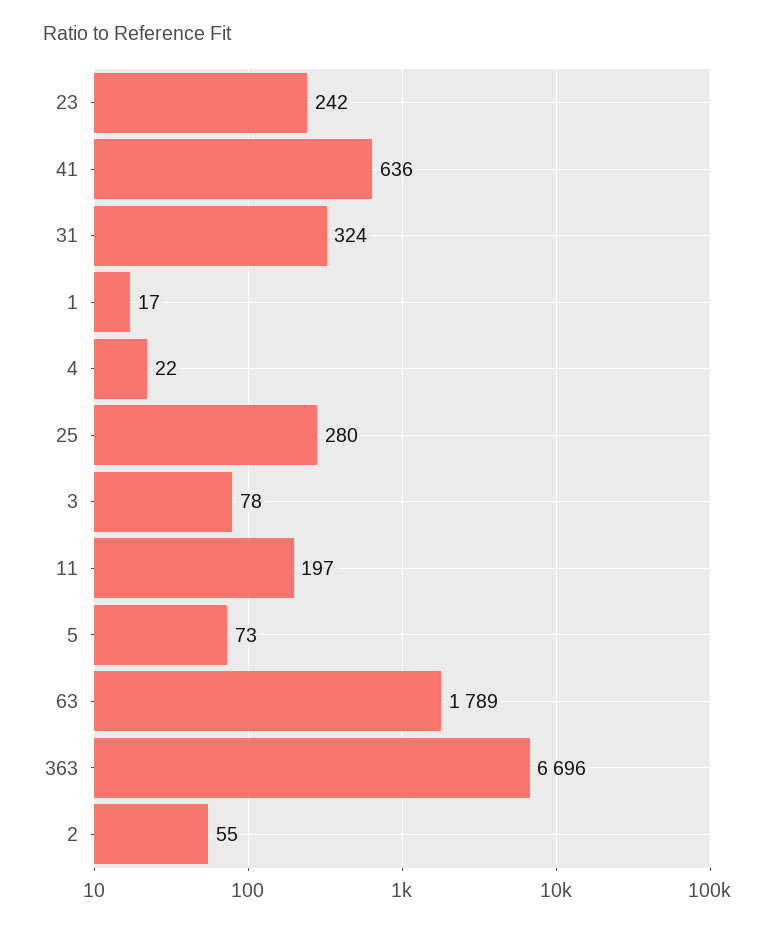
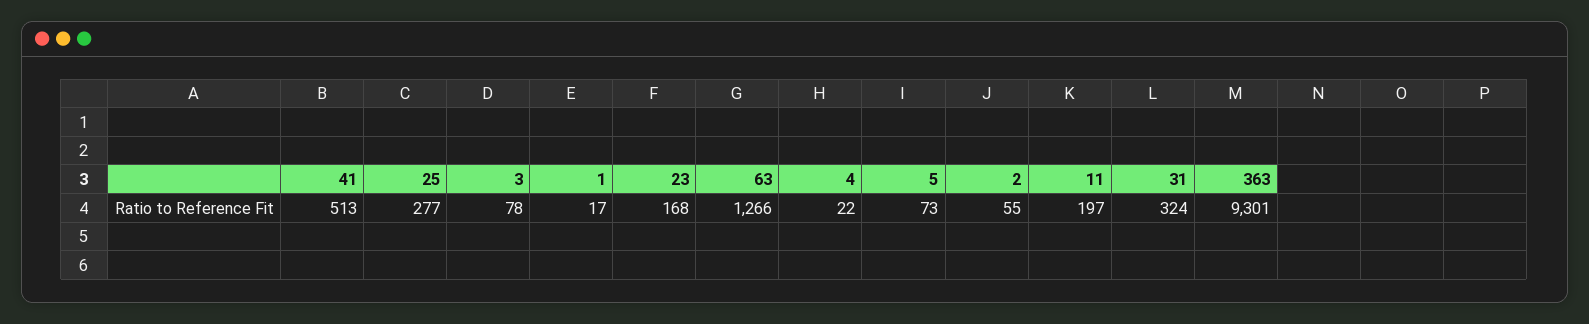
23: 242 -> 168
41: 636 -> 513
25: 280 -> 277
63: 1789 -> 1266
363: 6696 -> 9301

